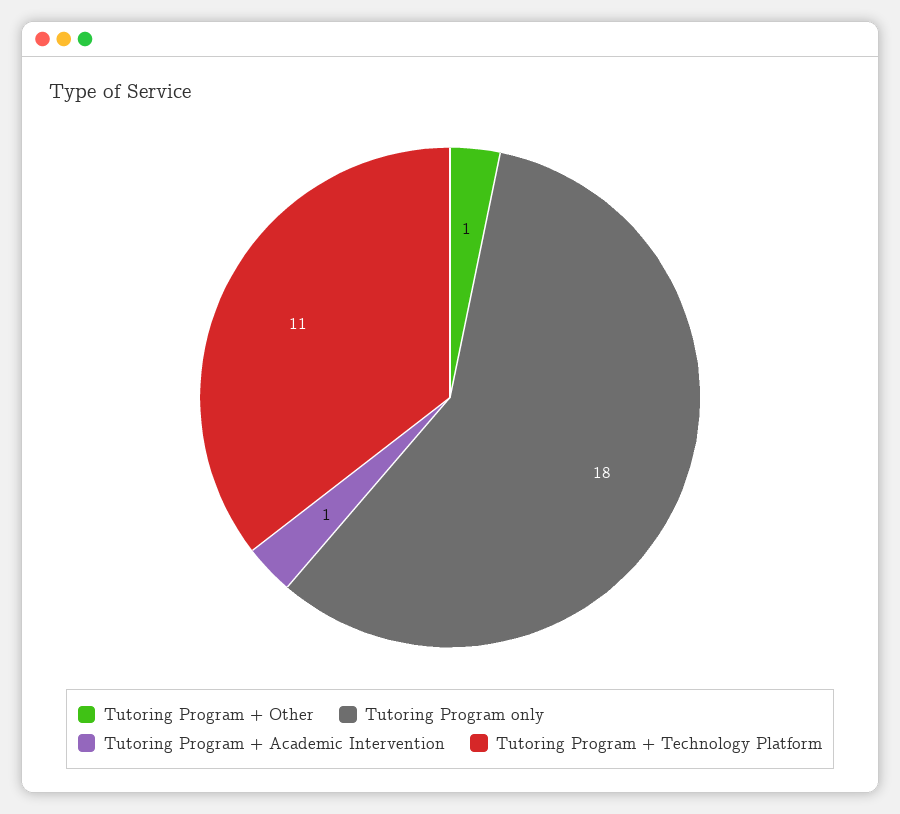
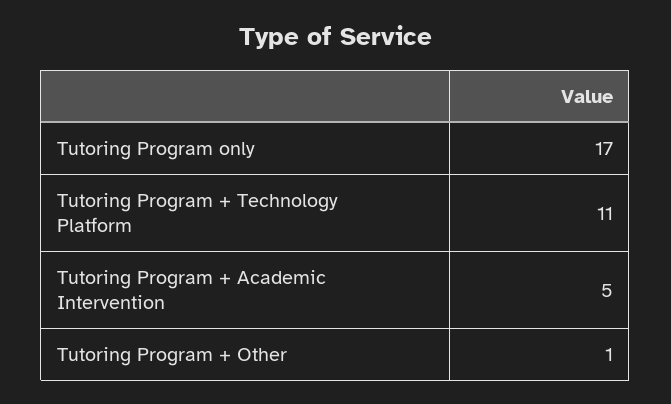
Tutoring Program only: 18 -> 17
Tutoring Program + Academic Intervention: 1 -> 5

